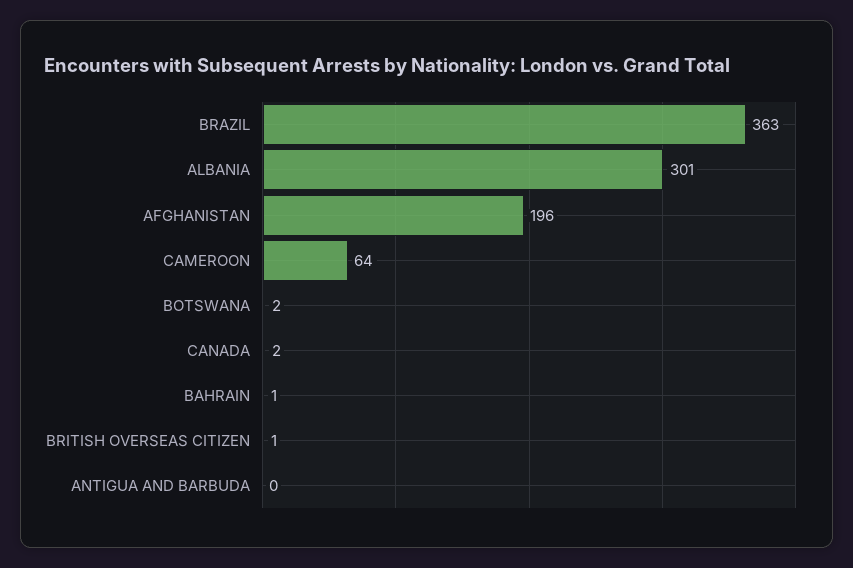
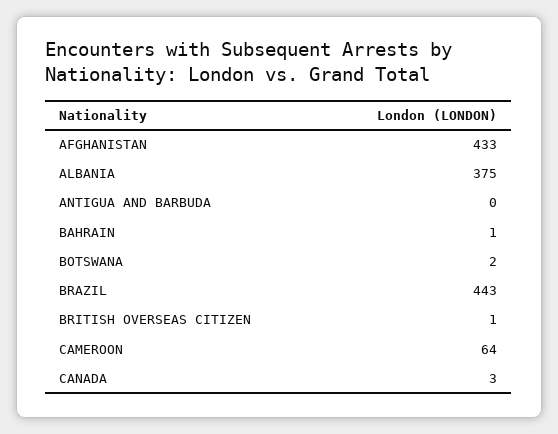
BRAZIL: 363 -> 443
ALBANIA: 301 -> 375
AFGHANISTAN: 196 -> 433
CANADA: 2 -> 3

